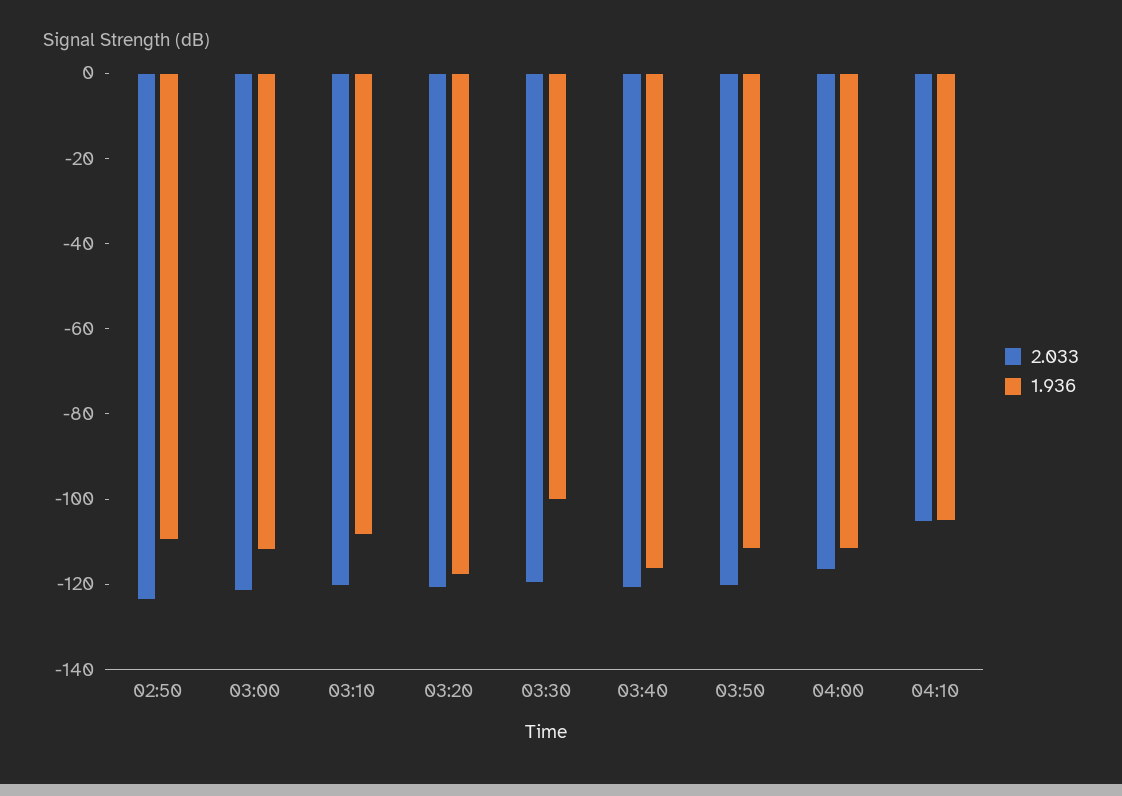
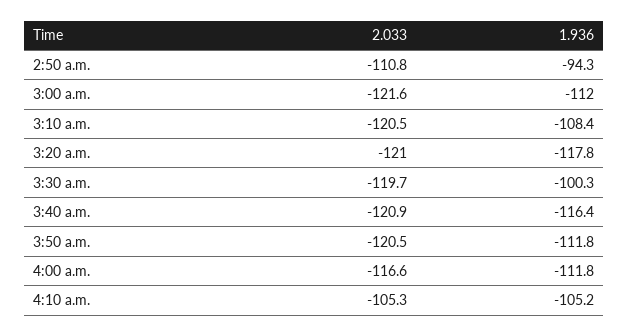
2.033, 02:50: -125 -> -110.8
1.936, 02:50: -110 -> -94.3

